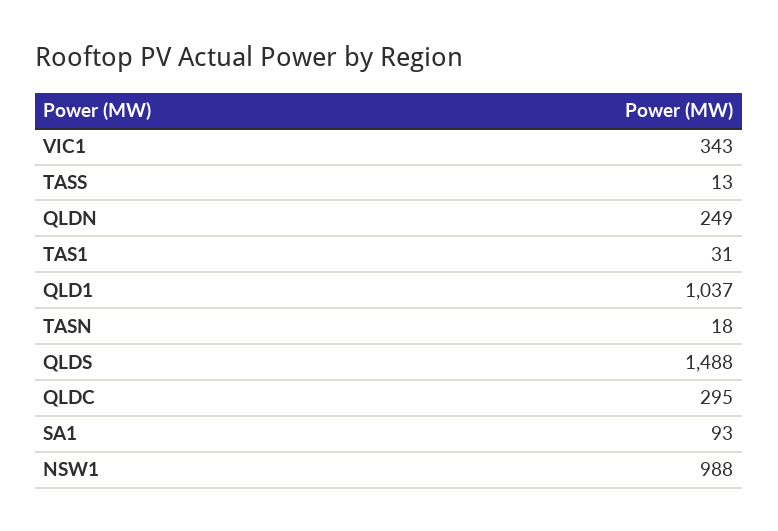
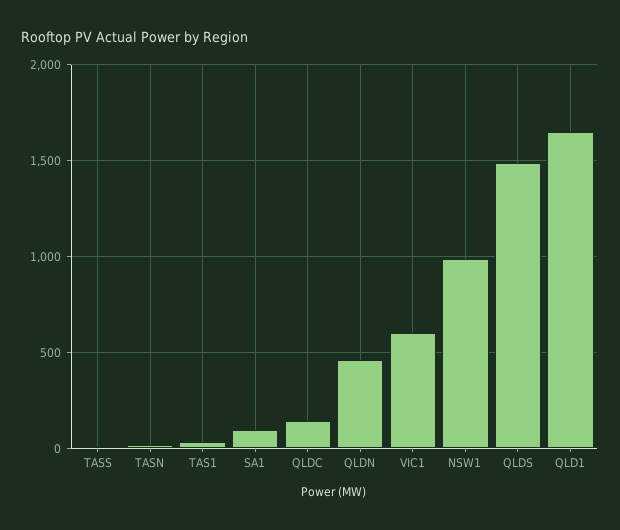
VIC1: 343 -> 600
QLDN: 249 -> 450
QLD1: 1037 -> 1650
QLDC: 295 -> 150

